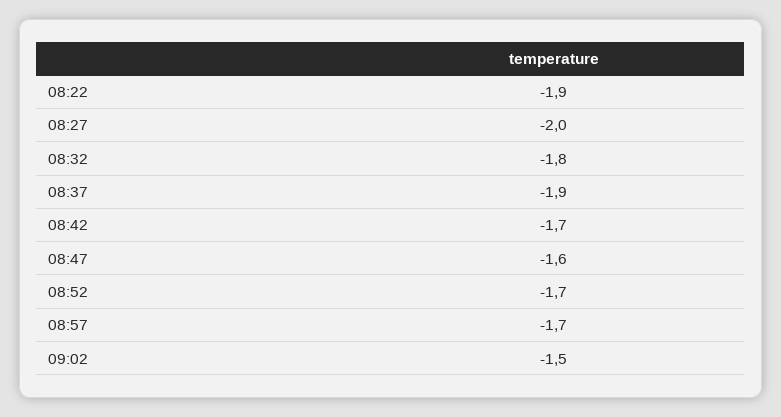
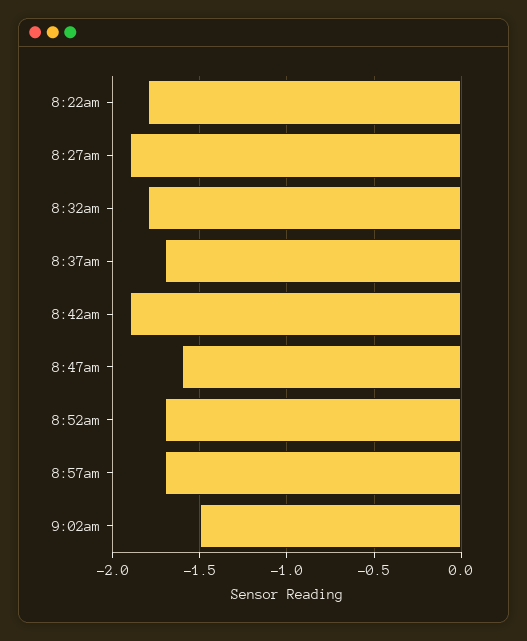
08:22: -1.9 -> -1.8
08:27: -2 -> -1.9
08:37: -1.9 -> -1.7
08:42: -1.7 -> -1.9

